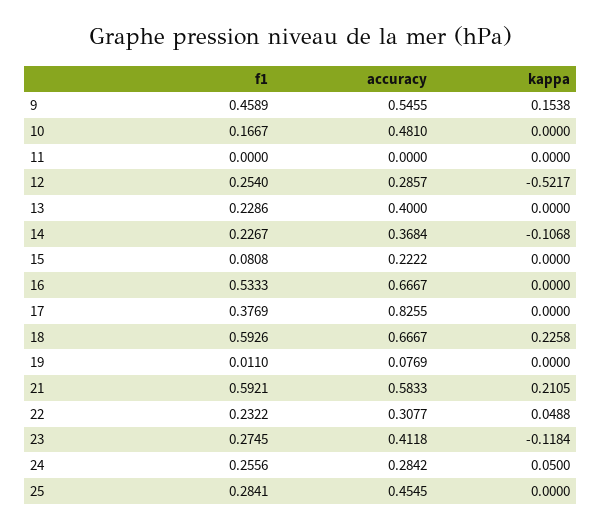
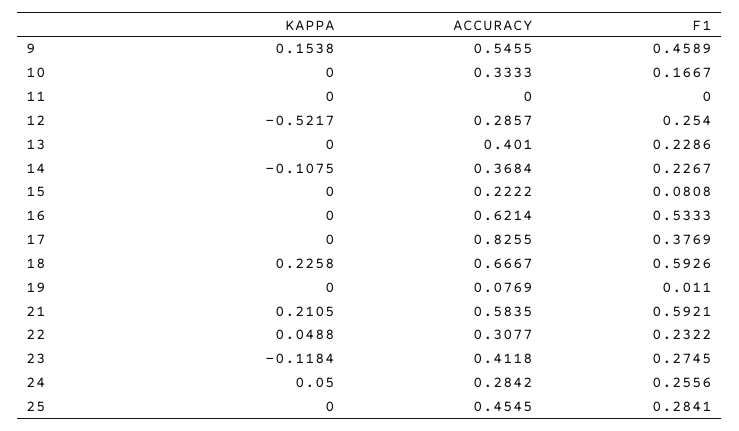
accuracy, 10: 0.481 -> 0.3333
accuracy, 13: 0.4 -> 0.401
kappa, 14: -0.1068 -> -0.1075
accuracy, 16: 0.6667 -> 0.6214
accuracy, 21: 0.5833 -> 0.5835

